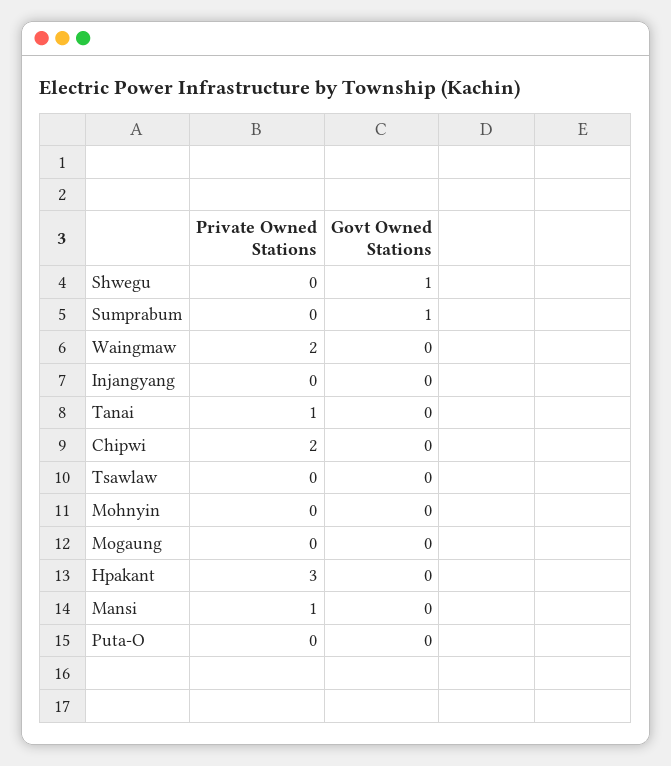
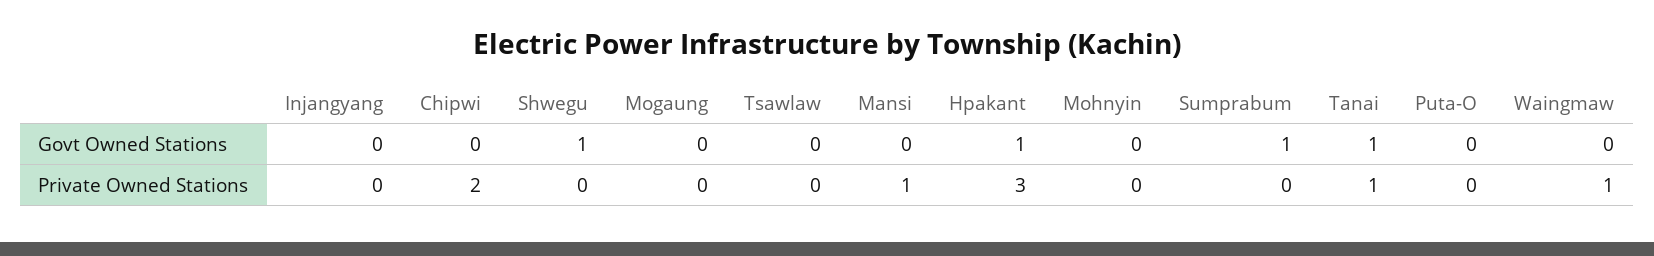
Private Owned Stations, Waingmaw: 2 -> 1
Govt Owned Stations, Tanai: 0 -> 1
Govt Owned Stations, Hpakant: 0 -> 1

